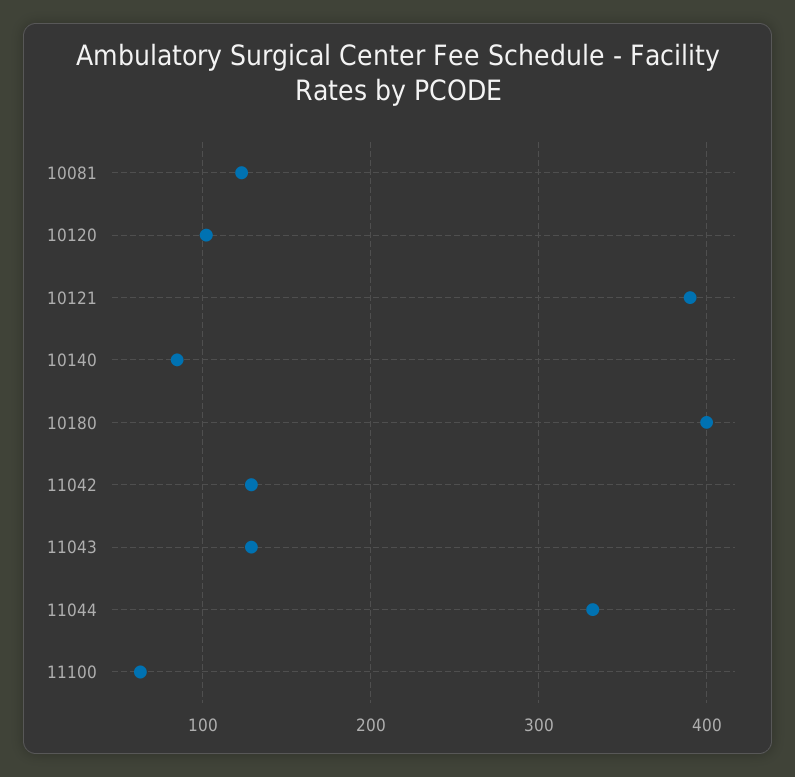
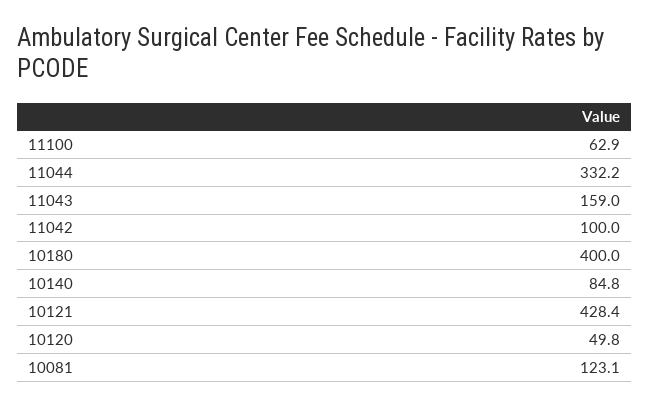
10120: 100 -> 49.8
10121: 390 -> 428.4
11042: 130 -> 100
11043: 130 -> 159

